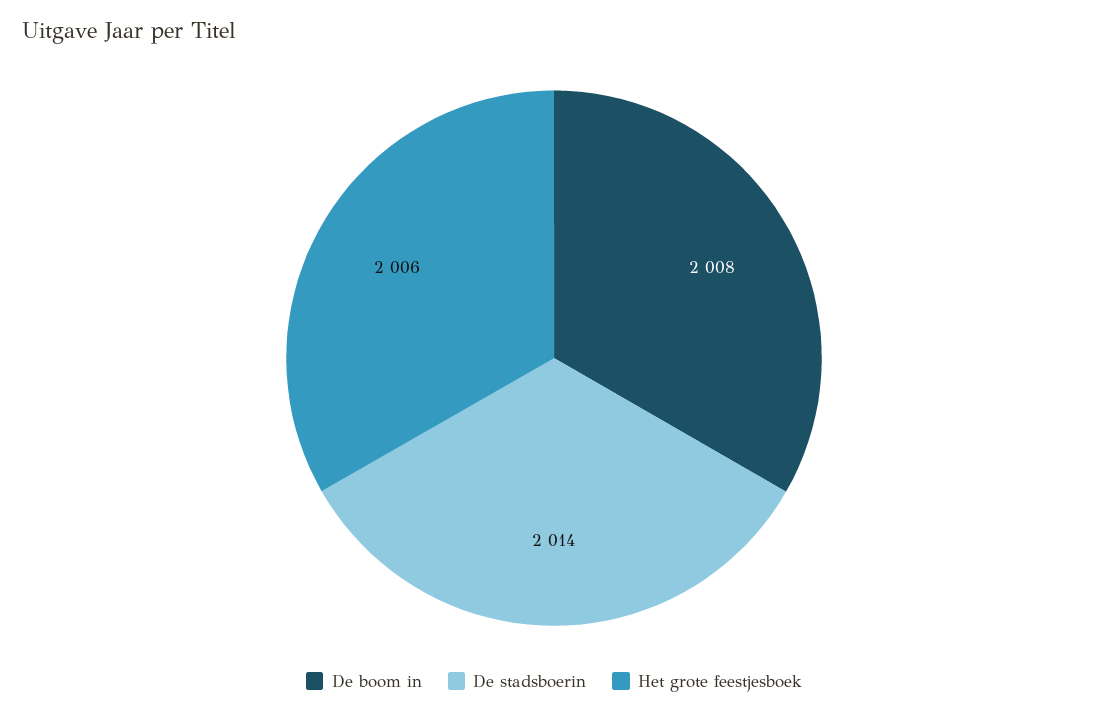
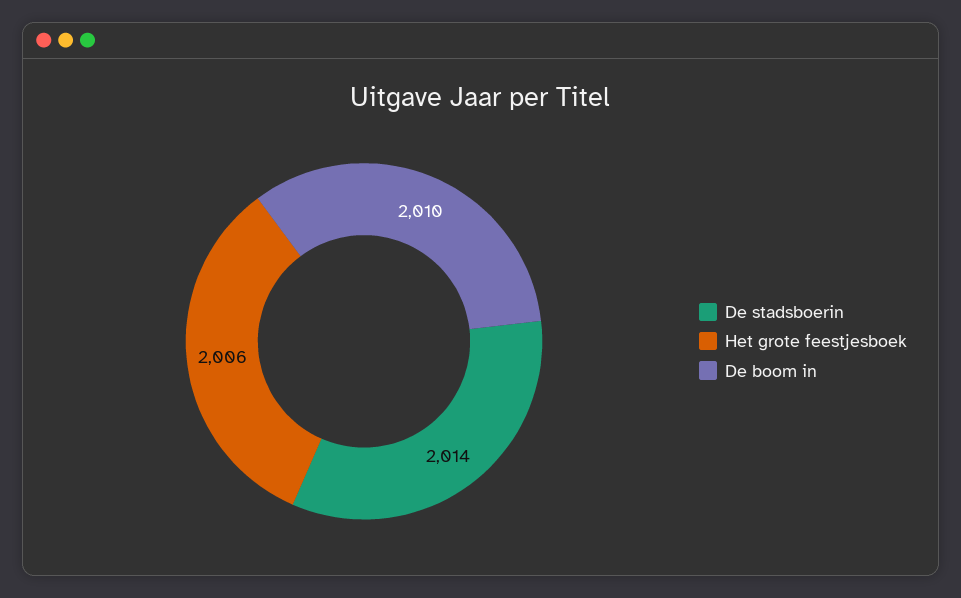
De boom in: 2008 -> 2010

